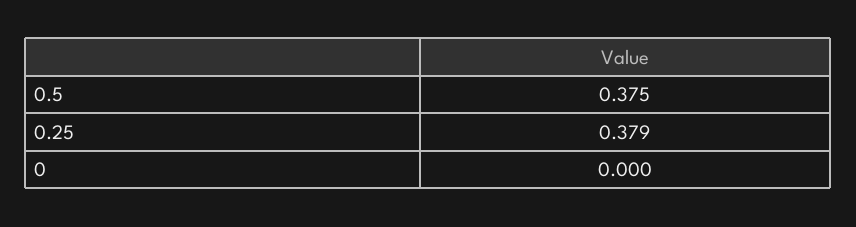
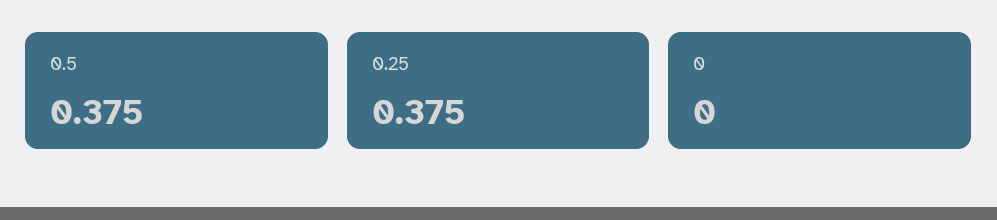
0.25: 0.379 -> 0.375

